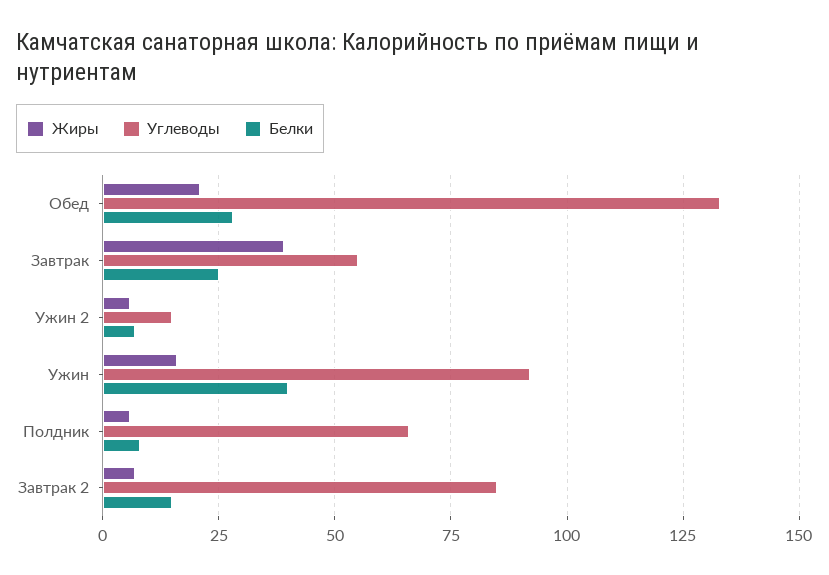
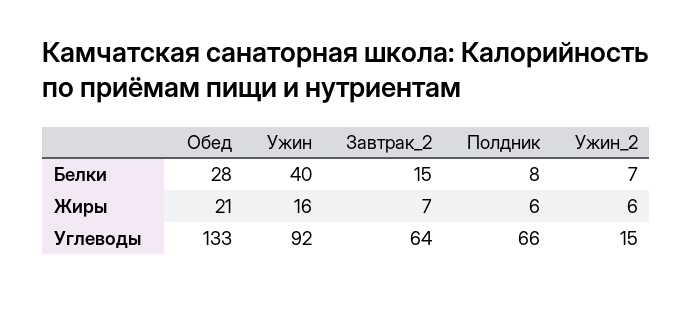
Жиры, Завтрак: 40 -> none
Углеводы, Завтрак: 55 -> none
Белки, Завтрак: 25 -> none
Углеводы, Завтрак 2: 85 -> 64

